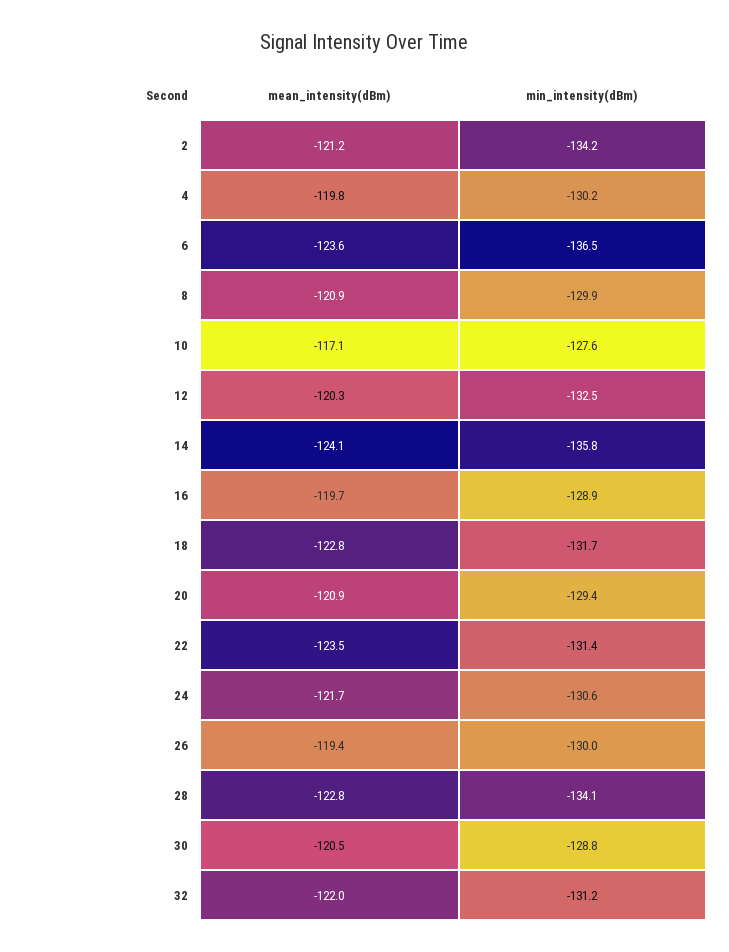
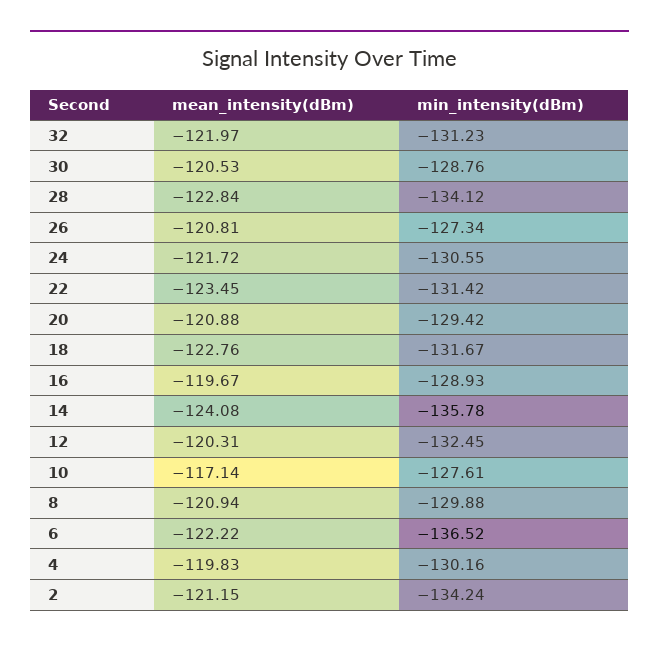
mean_intensity(dBm), 6: -123.6 -> -122.22
mean_intensity(dBm), 26: -119.4 -> -120.81
min_intensity(dBm), 26: -130 -> -127.34

